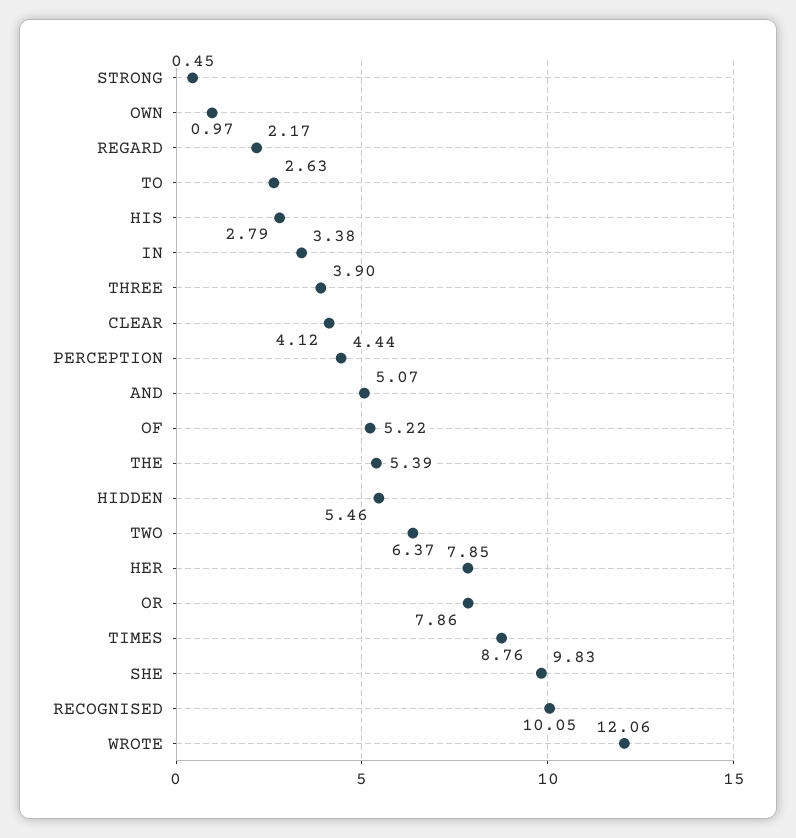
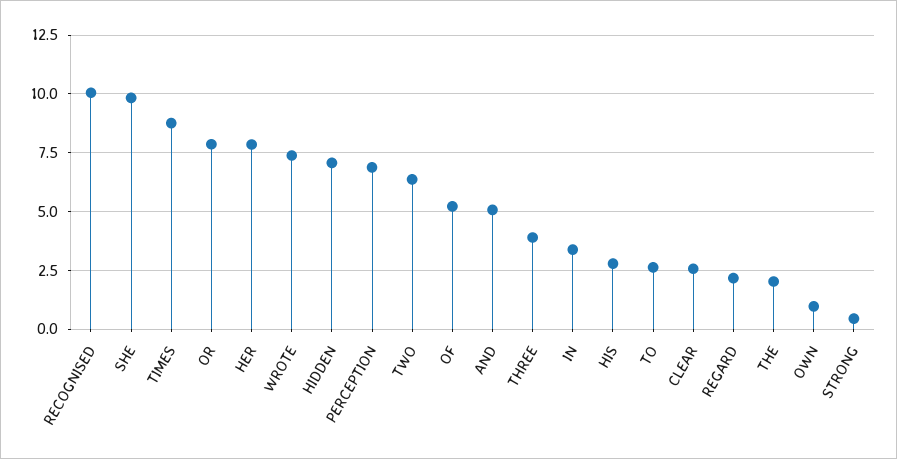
CLEAR: 4.12 -> 2.5
PERCEPTION: 4.44 -> 7
THE: 5.39 -> 2
HIDDEN: 5.46 -> 7
WROTE: 12.06 -> 7.5

